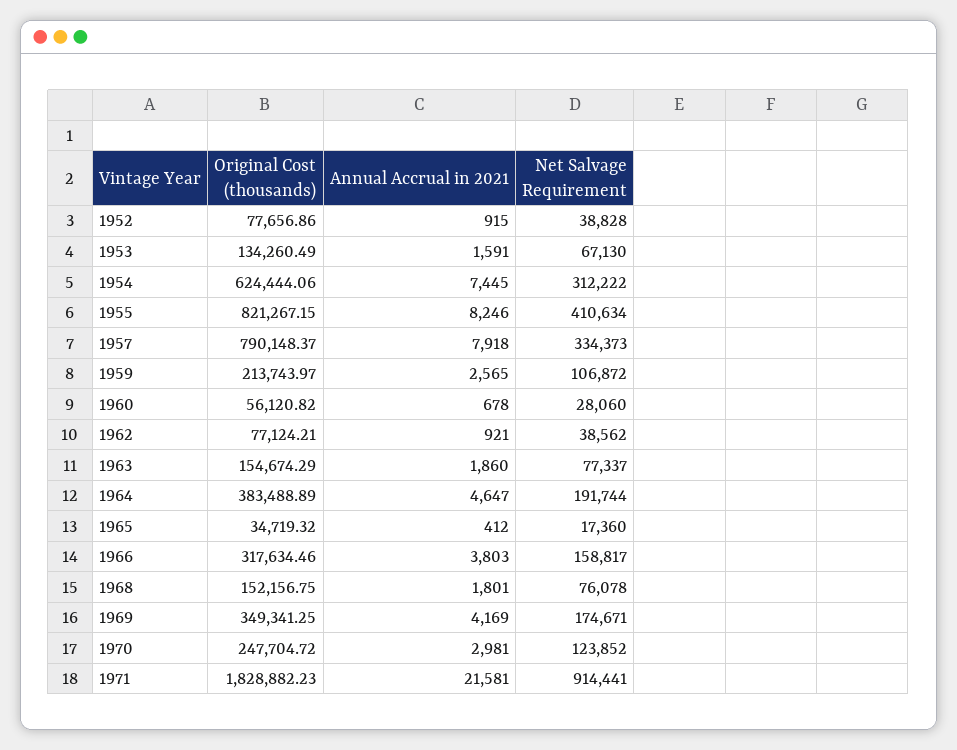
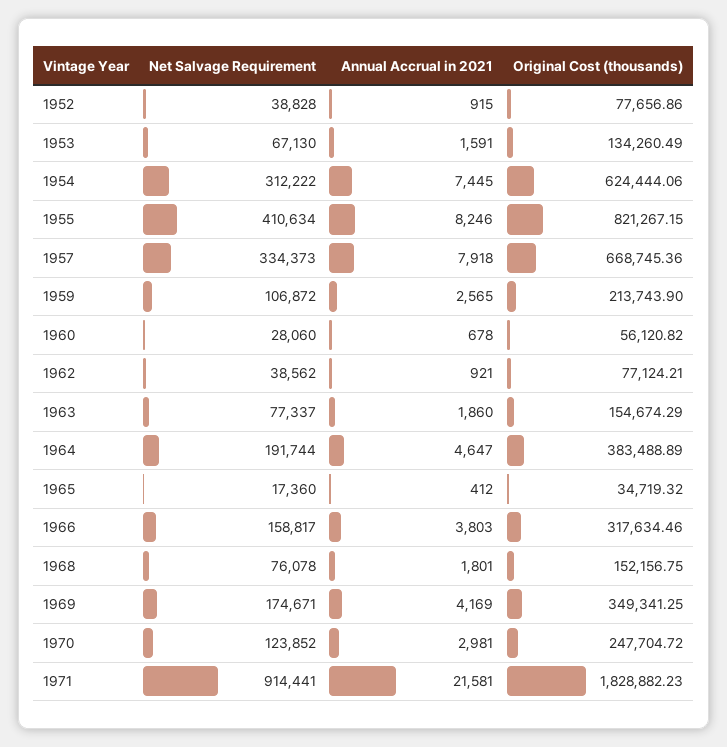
Original Cost (thousands), 1957: 790148.37 -> 668745.36
Original Cost (thousands), 1959: 213743.97 -> 213743.9

